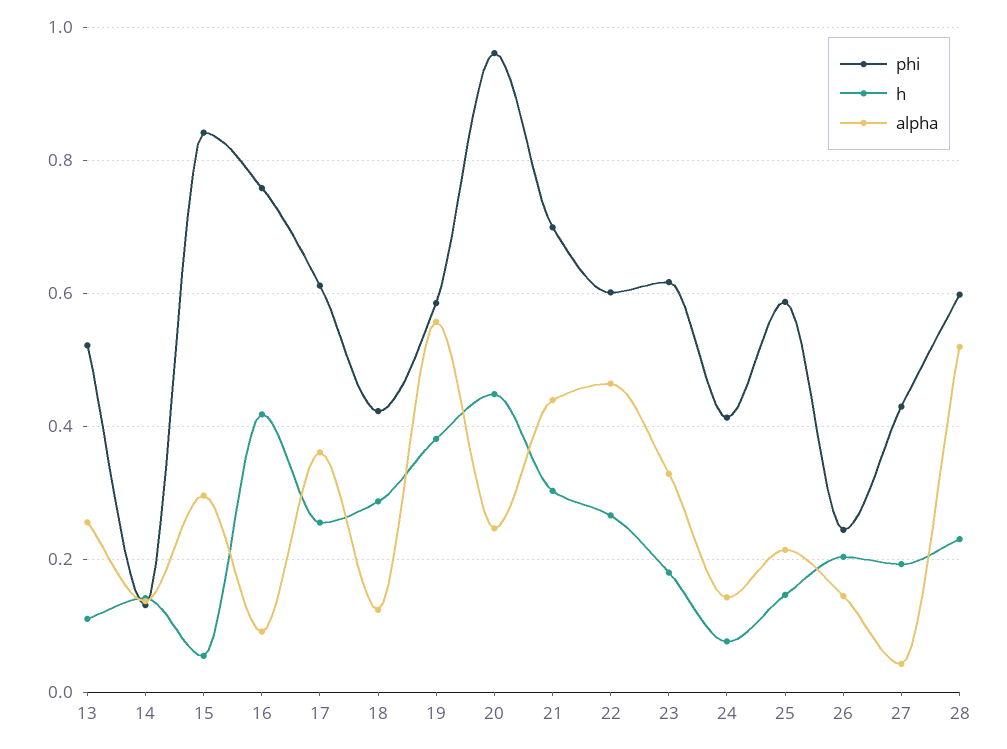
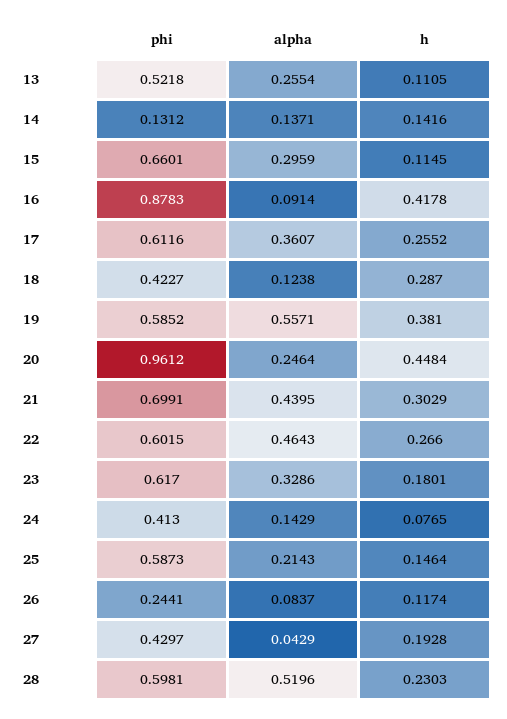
phi, 15: 0.84 -> 0.6601
h, 15: 0.06 -> 0.1145
phi, 16: 0.76 -> 0.8783
h, 26: 0.2 -> 0.1174
alpha, 26: 0.14 -> 0.0837

